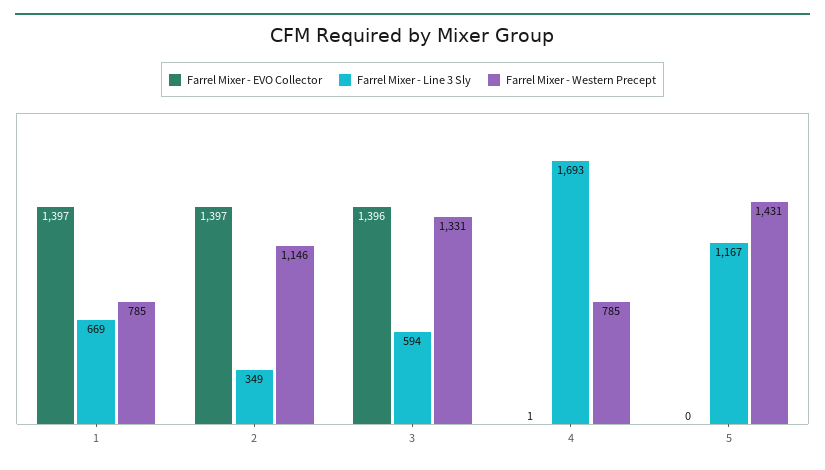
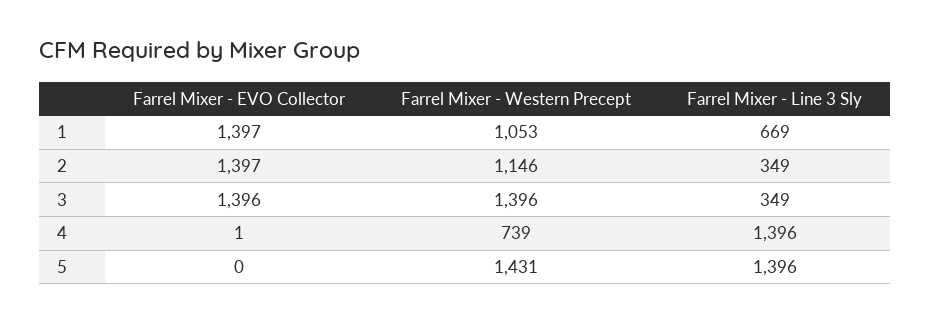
Farrel Mixer - Western Precept, 1: 785 -> 1053
Farrel Mixer - Line 3 Sly, 3: 594 -> 349
Farrel Mixer - Western Precept, 3: 1331 -> 1396
Farrel Mixer - Line 3 Sly, 4: 1693 -> 1396
Farrel Mixer - Western Precept, 4: 785 -> 739
Farrel Mixer - Line 3 Sly, 5: 1167 -> 1396

